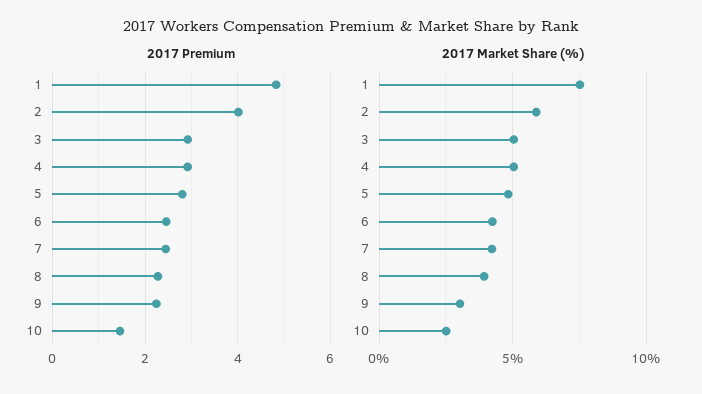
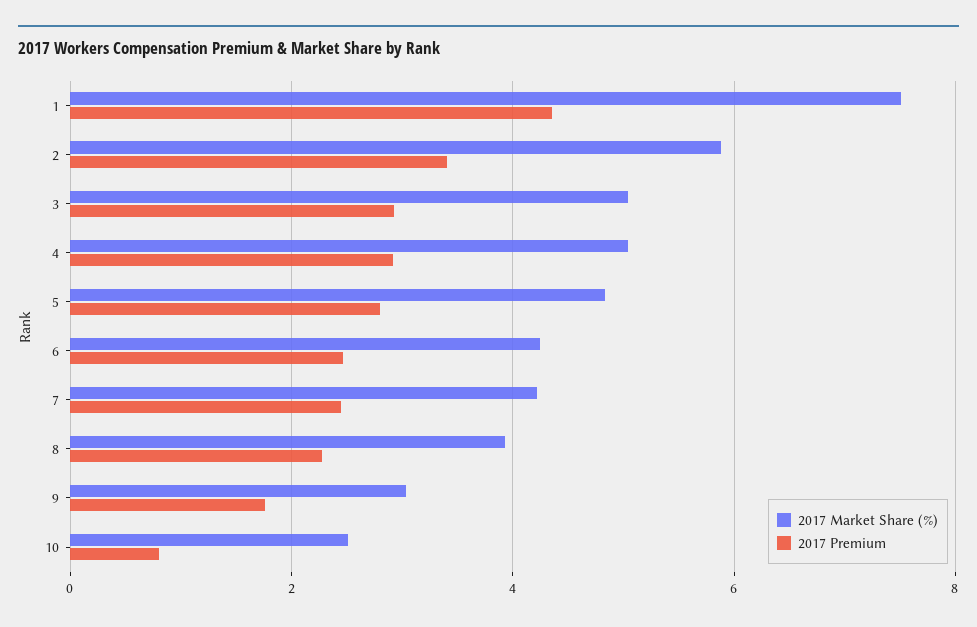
2017 Premium, 1: 4.8 -> 4.4
2017 Premium, 2: 4 -> 3.4
2017 Premium, 9: 2.2 -> 1.8
2017 Premium, 10: 1.4 -> 0.8

